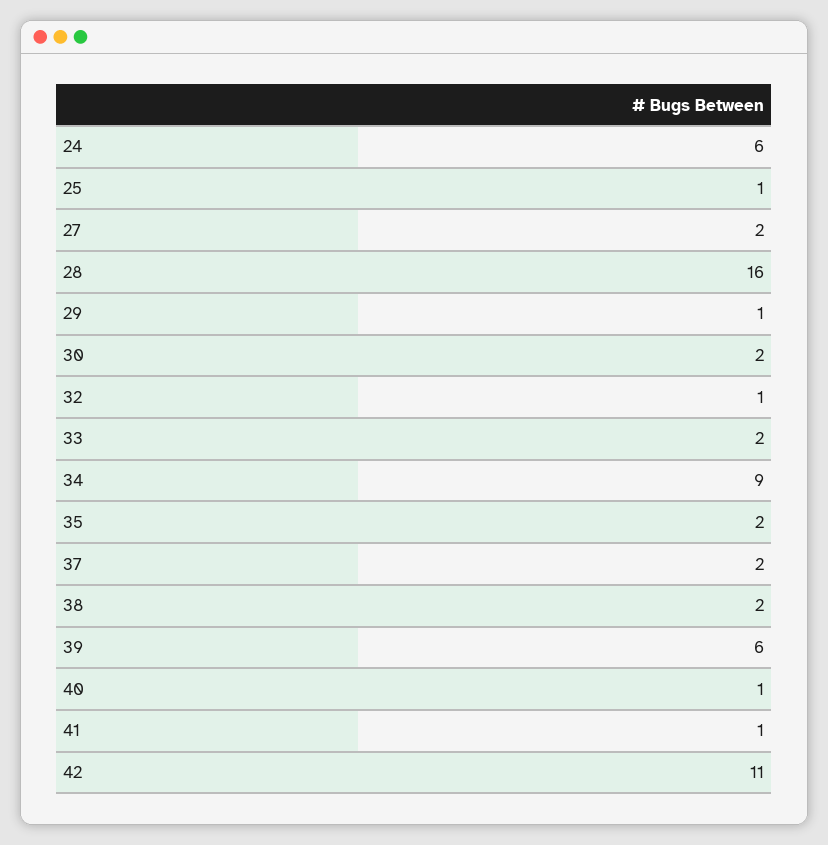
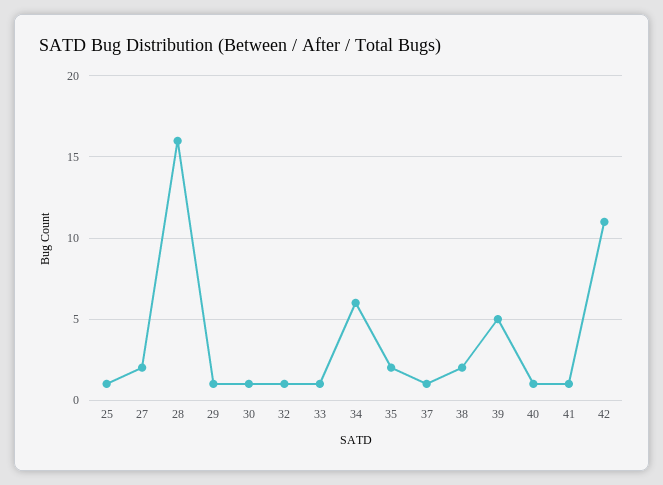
24: 6 -> none
30: 2 -> 1
33: 2 -> 1
34: 9 -> 6
37: 2 -> 1
39: 6 -> 5

